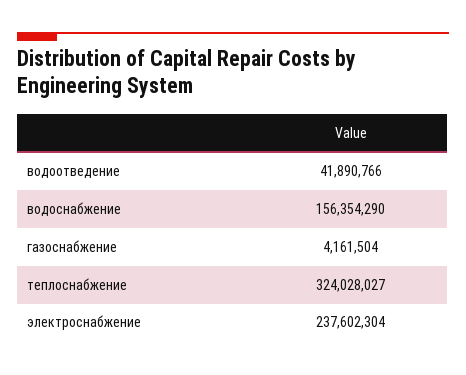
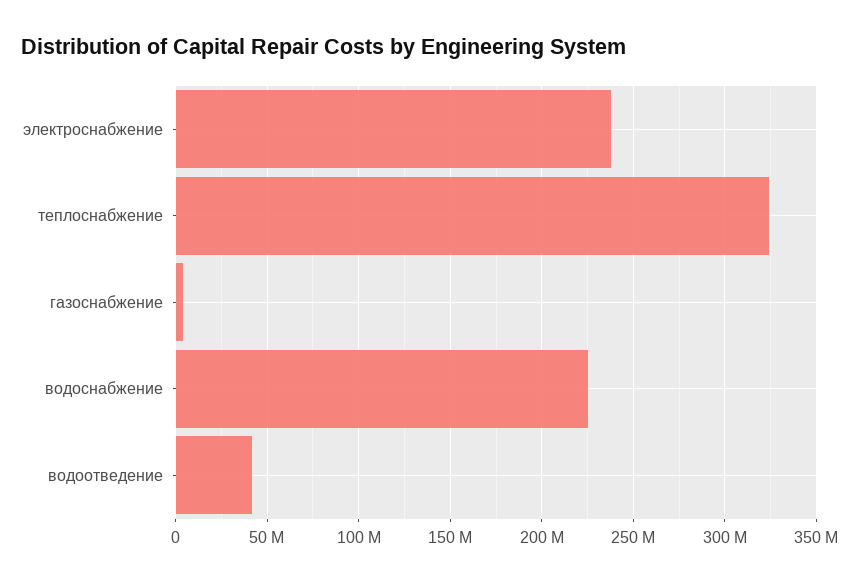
водоснабжение: 156354290 -> 225000000

